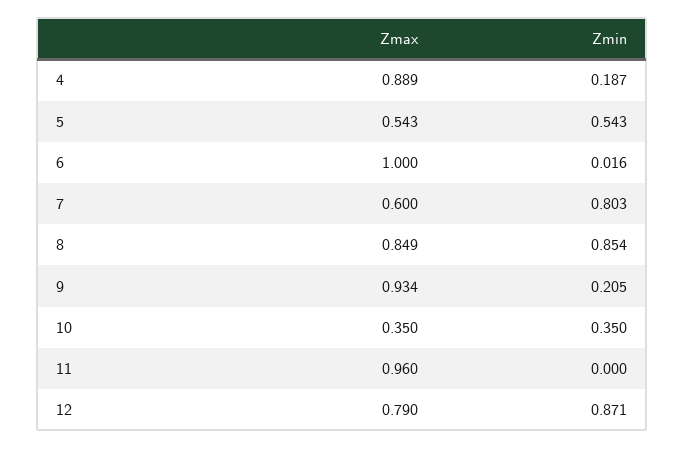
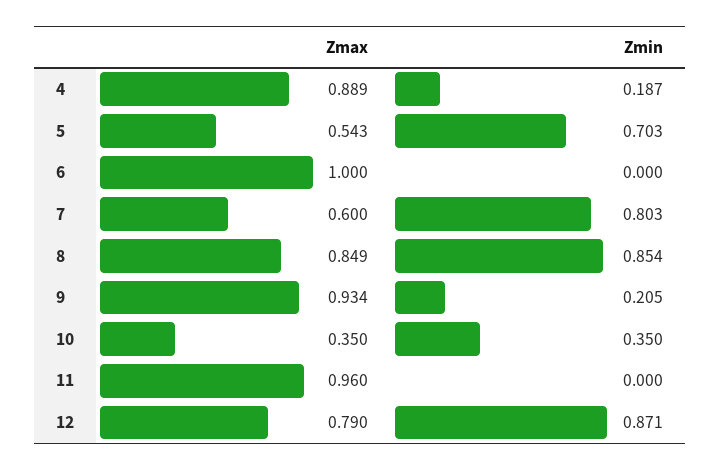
Zmin, 5: 0.543 -> 0.703
Zmin, 6: 0.016 -> 0

